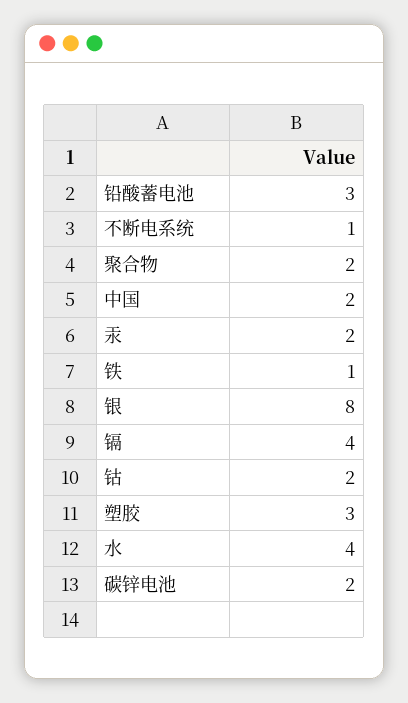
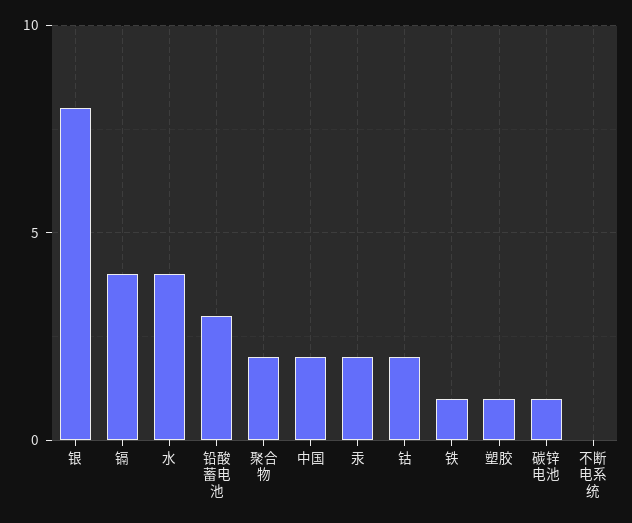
不断电系统: 1 -> 0
塑胶: 3 -> 1
碳锌电池: 2 -> 1

